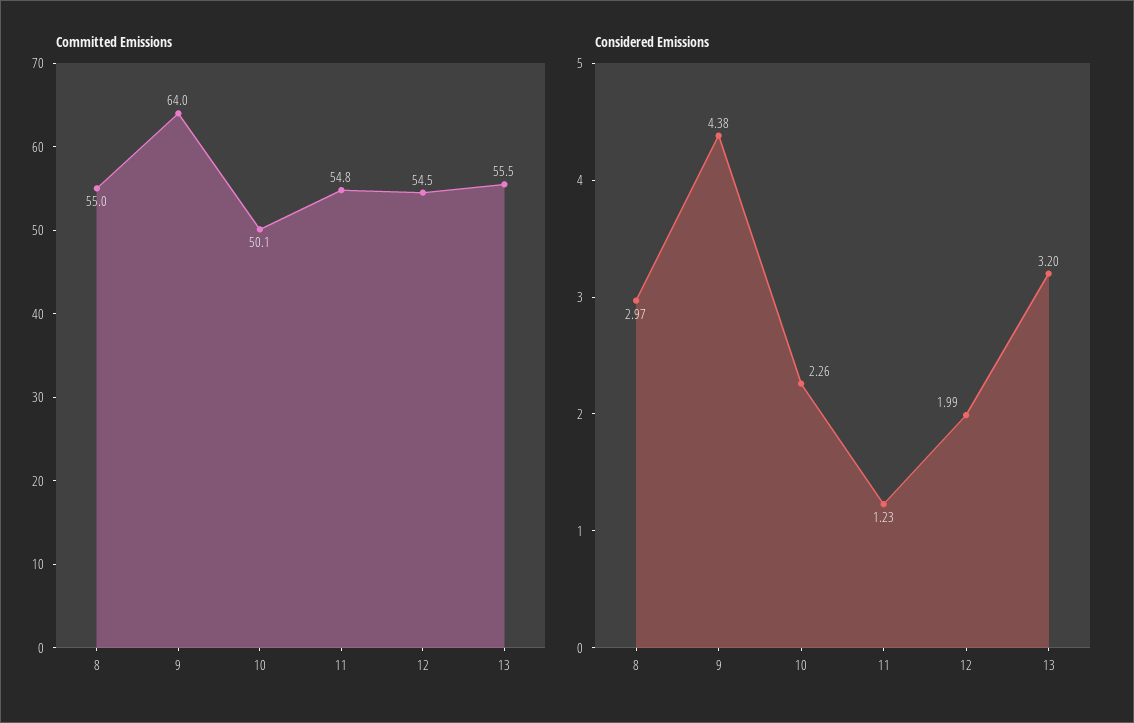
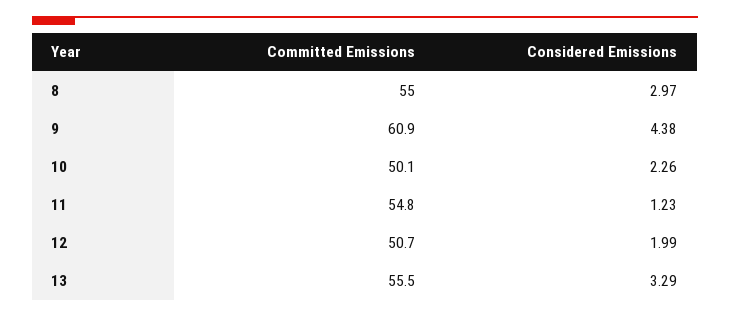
Committed Emissions, 9: 64 -> 60.9
Committed Emissions, 12: 54.5 -> 50.7
Considered Emissions, 13: 3.2 -> 3.29

